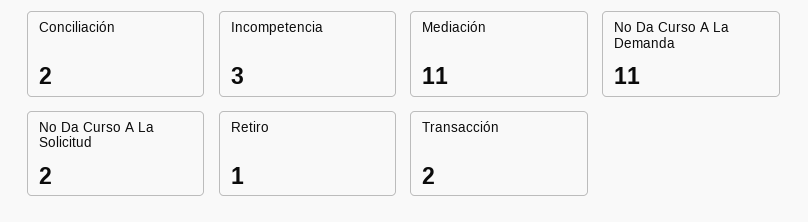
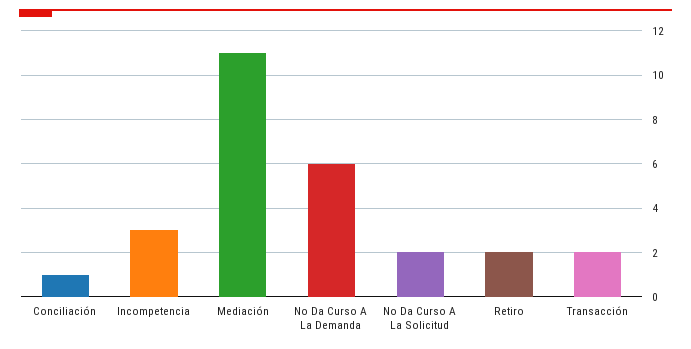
Conciliación: 2 -> 1
No Da Curso A La Demanda: 11 -> 6
Retiro: 1 -> 2

